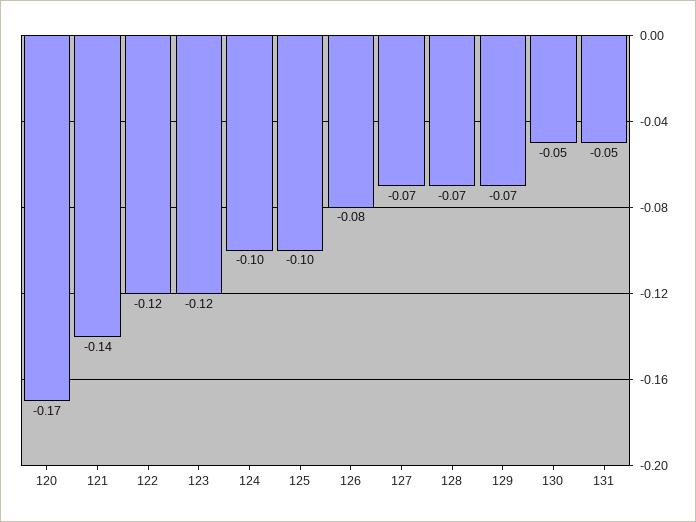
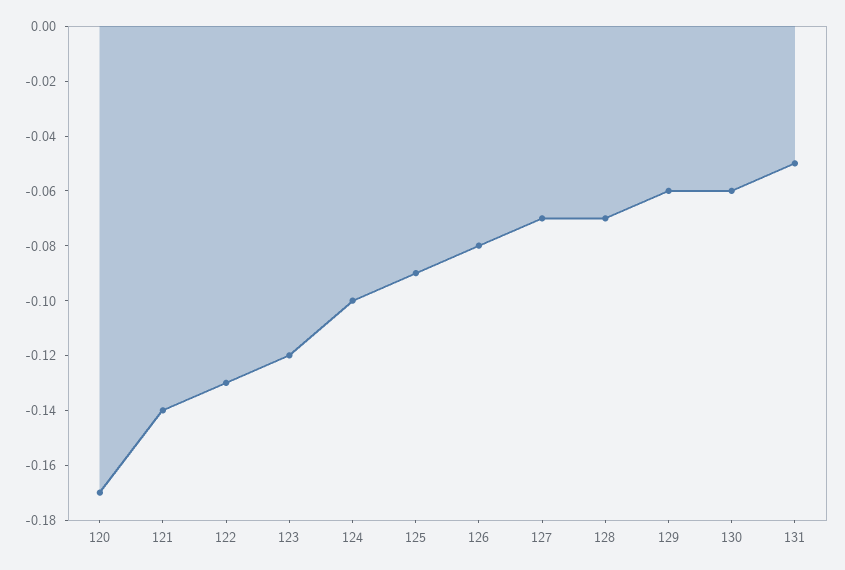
122: -0.12 -> -0.13
125: -0.1 -> -0.09
129: -0.07 -> -0.06
130: -0.05 -> -0.06

